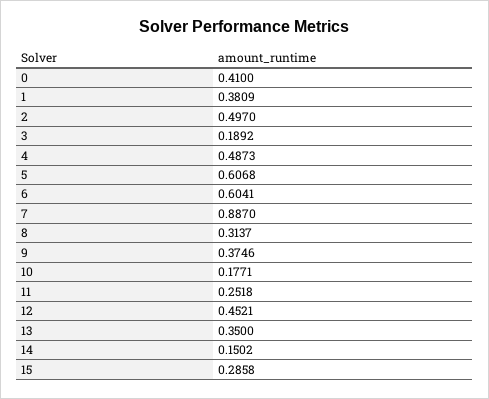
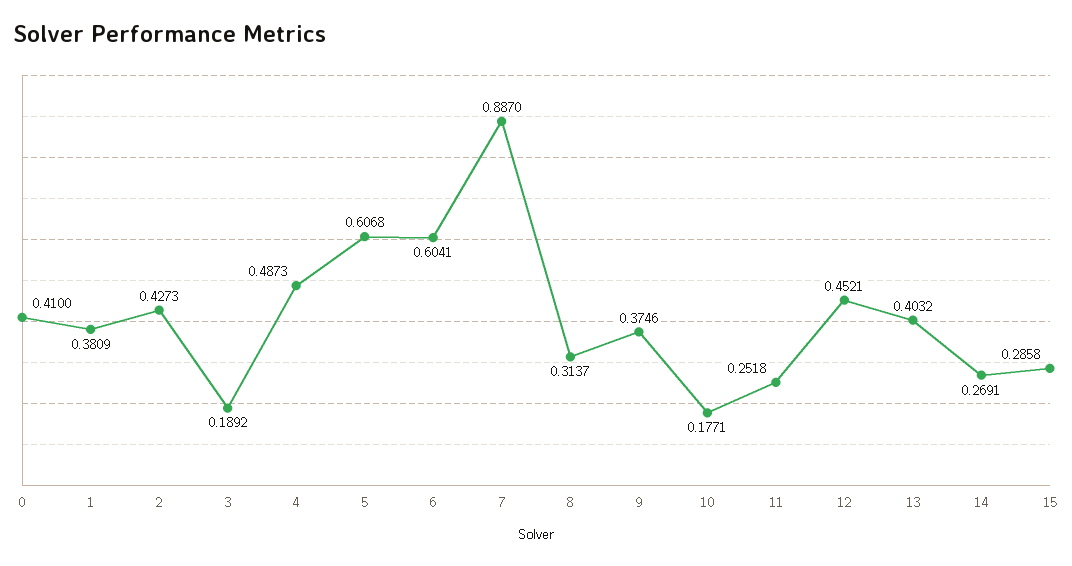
2: 0.497 -> 0.4273
13: 0.35 -> 0.4032
14: 0.1502 -> 0.2691

